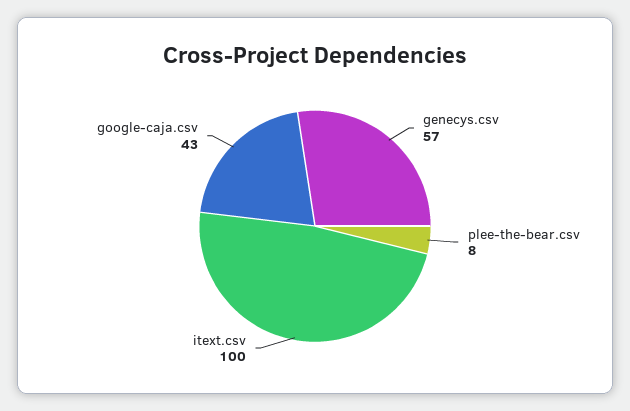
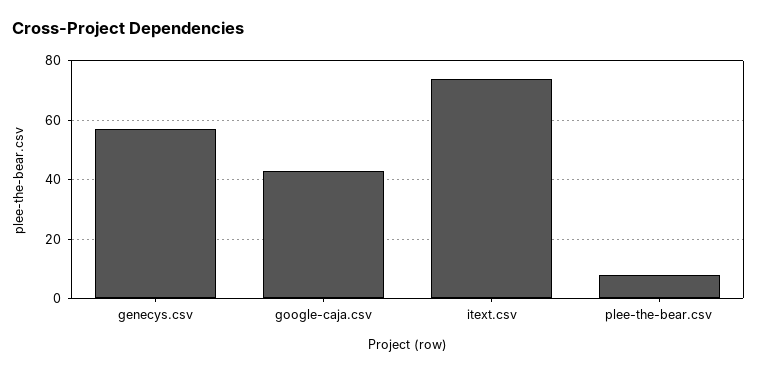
itext.csv: 100 -> 75

